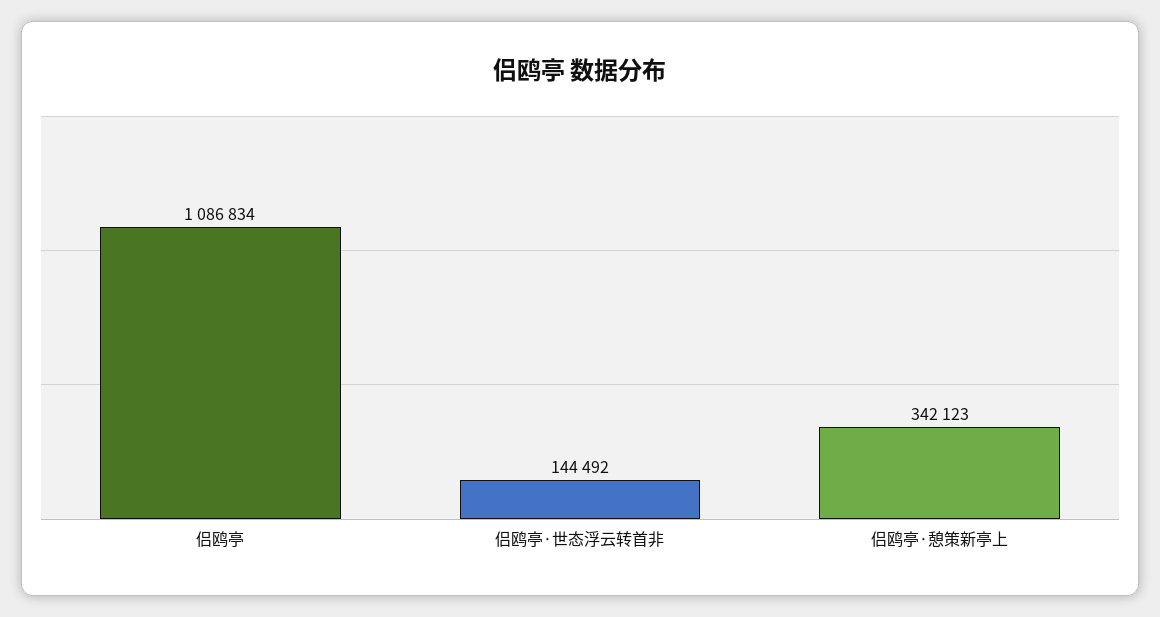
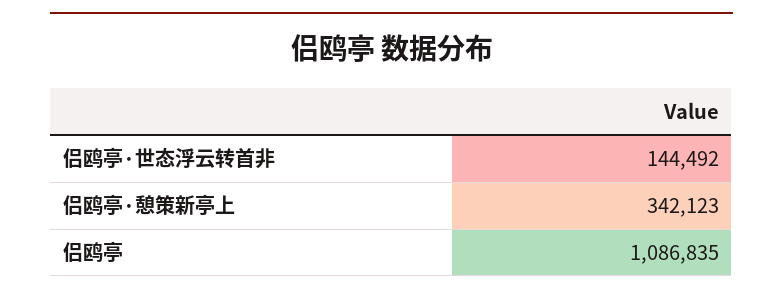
侣鸥亭: 1086834 -> 1086835

